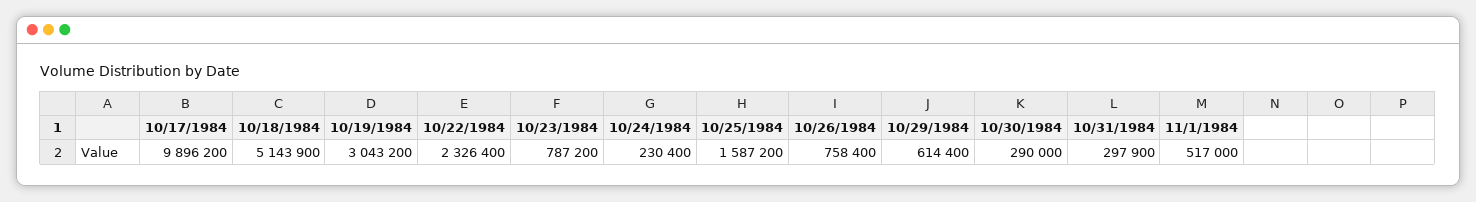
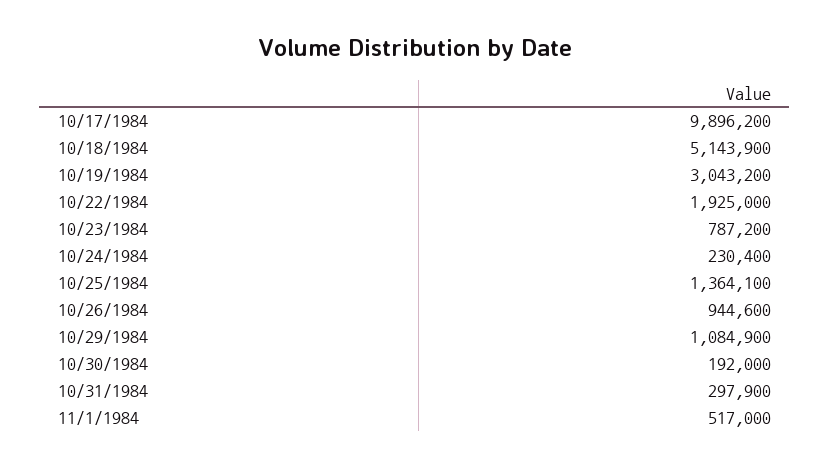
10/22/1984: 2326400 -> 1925000
10/25/1984: 1587200 -> 1364100
10/26/1984: 758400 -> 944600
10/29/1984: 614400 -> 1084900
10/30/1984: 290000 -> 192000

